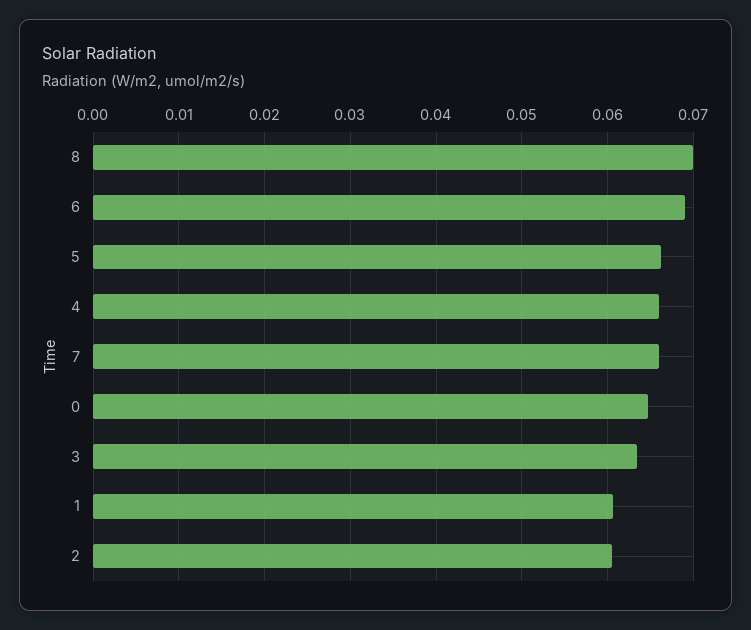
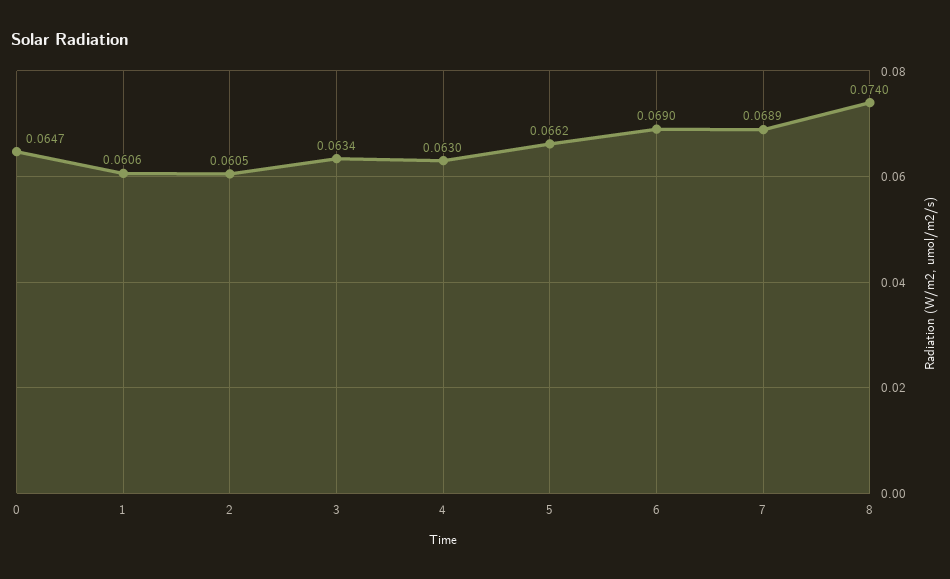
8: 0.07 -> 0.074
4: 0.066 -> 0.063
7: 0.066 -> 0.0689

